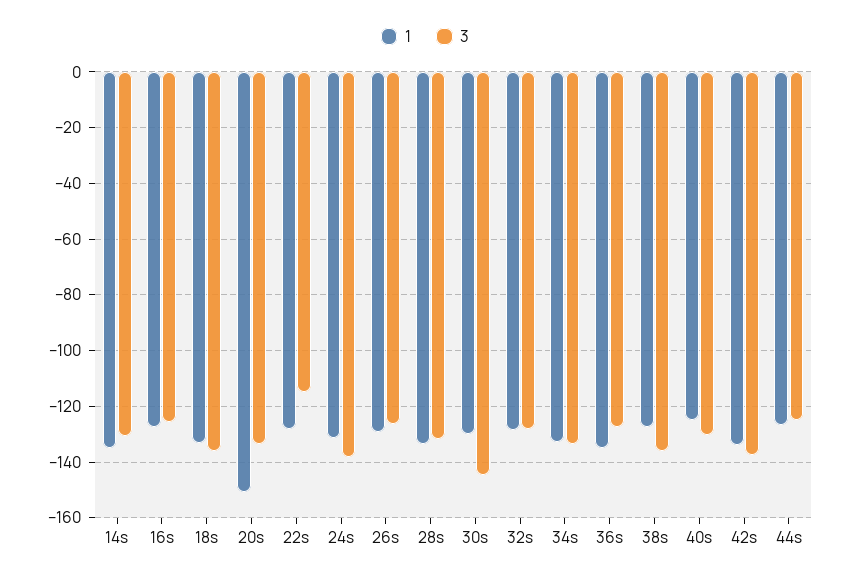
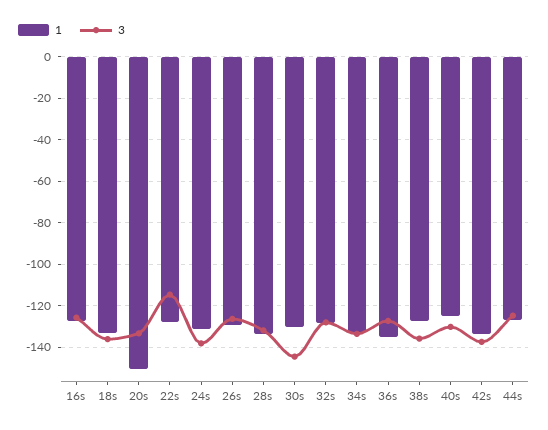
1, 14s: -135 -> none
3, 14s: -130 -> none

